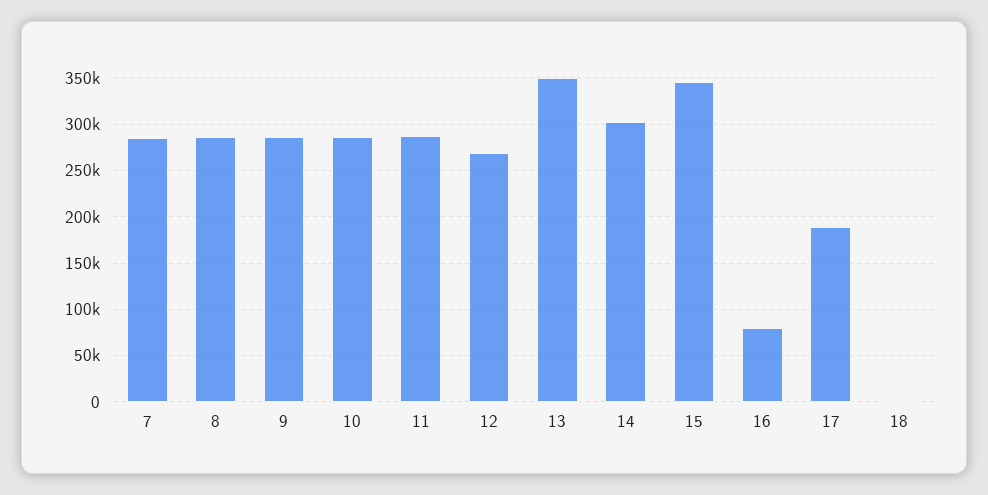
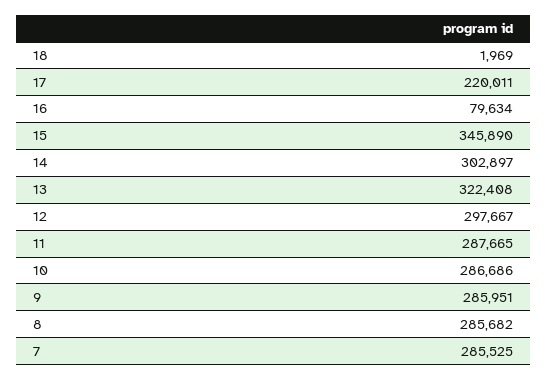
12: 270000 -> 297667
13: 350000 -> 322408
17: 190000 -> 220011

